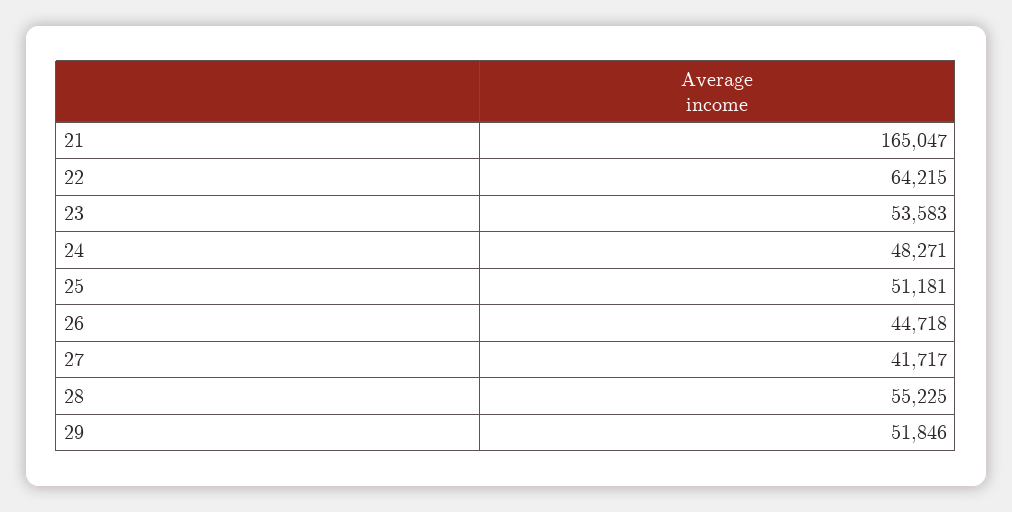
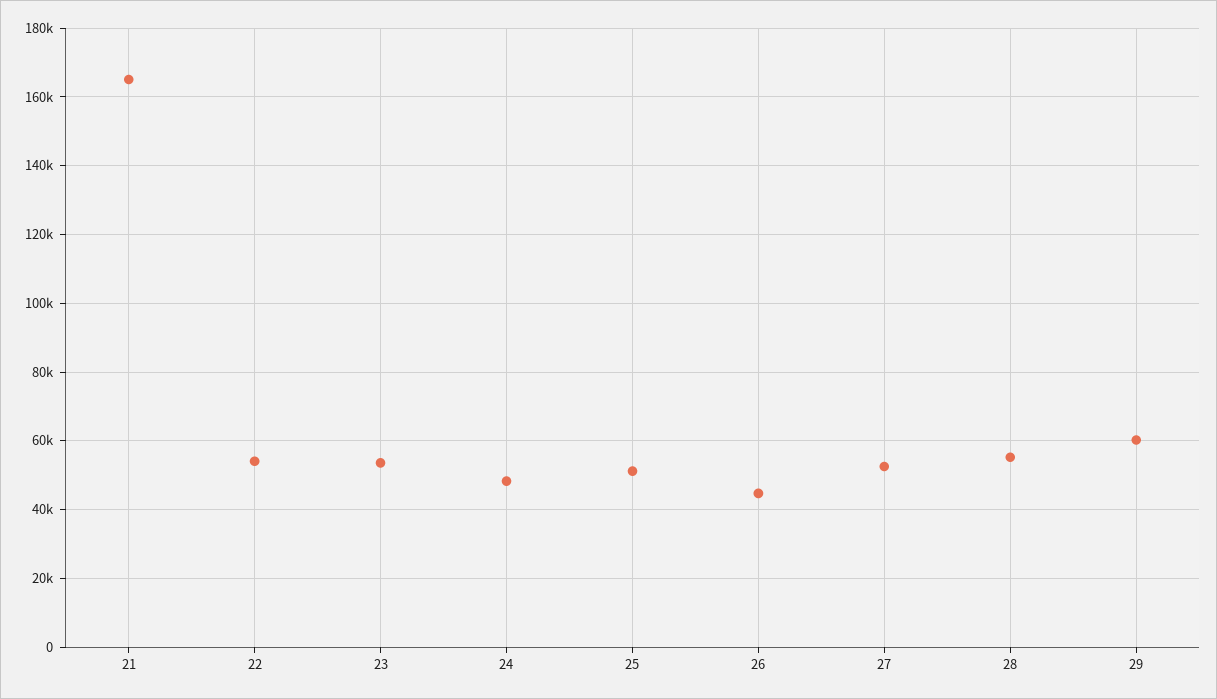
22: 64215 -> 54000
27: 41717 -> 52000
29: 51846 -> 60000

